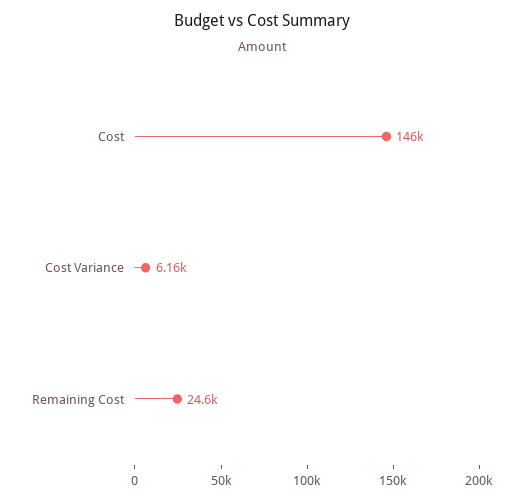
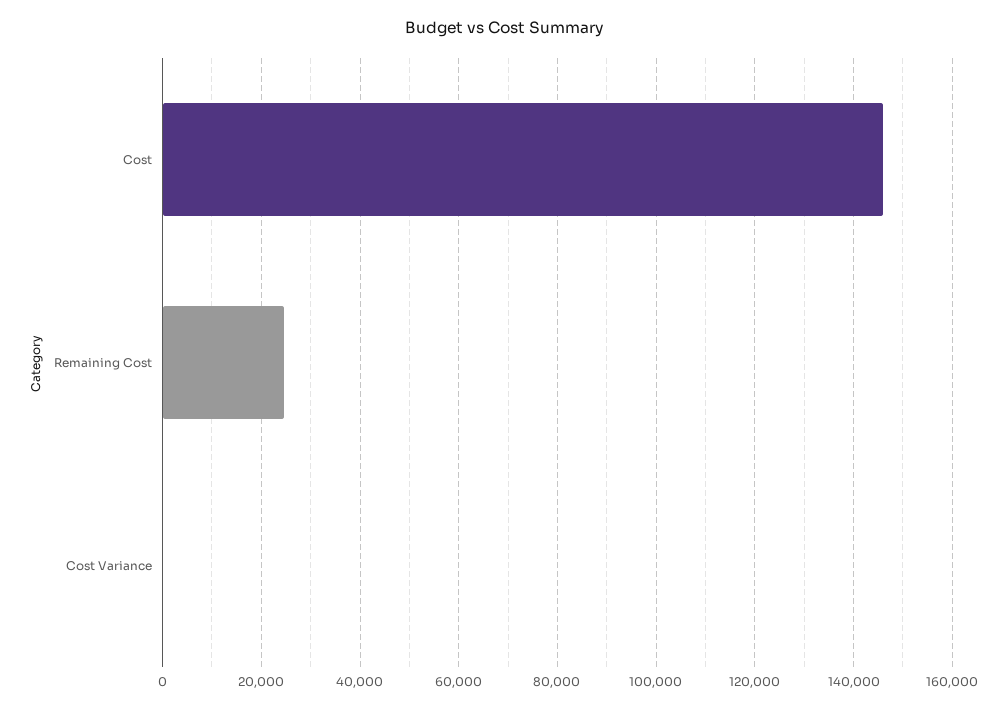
Cost Variance: 6160 -> 0

